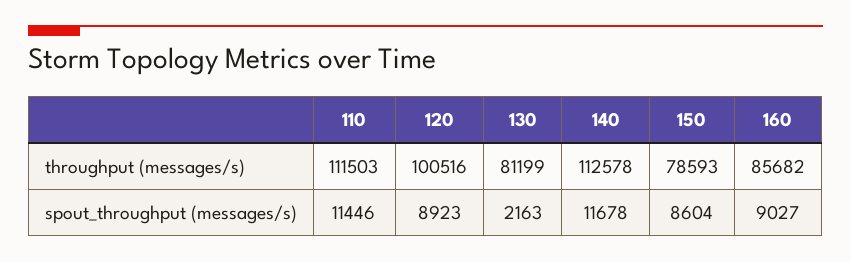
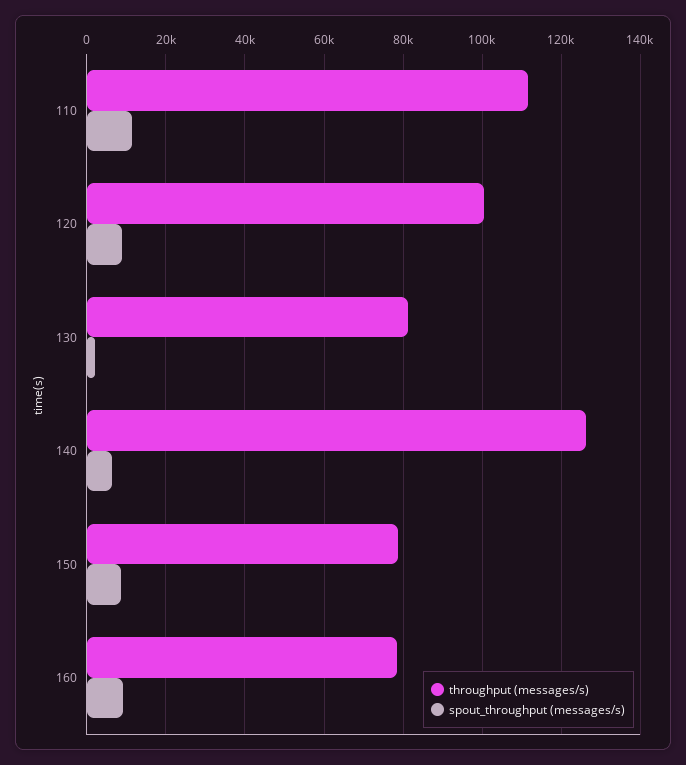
throughput (messages/s), 140: 112578 -> 126000
throughput (messages/s), 160: 85682 -> 78000
spout_throughput (messages/s), 140: 11678 -> 6000

